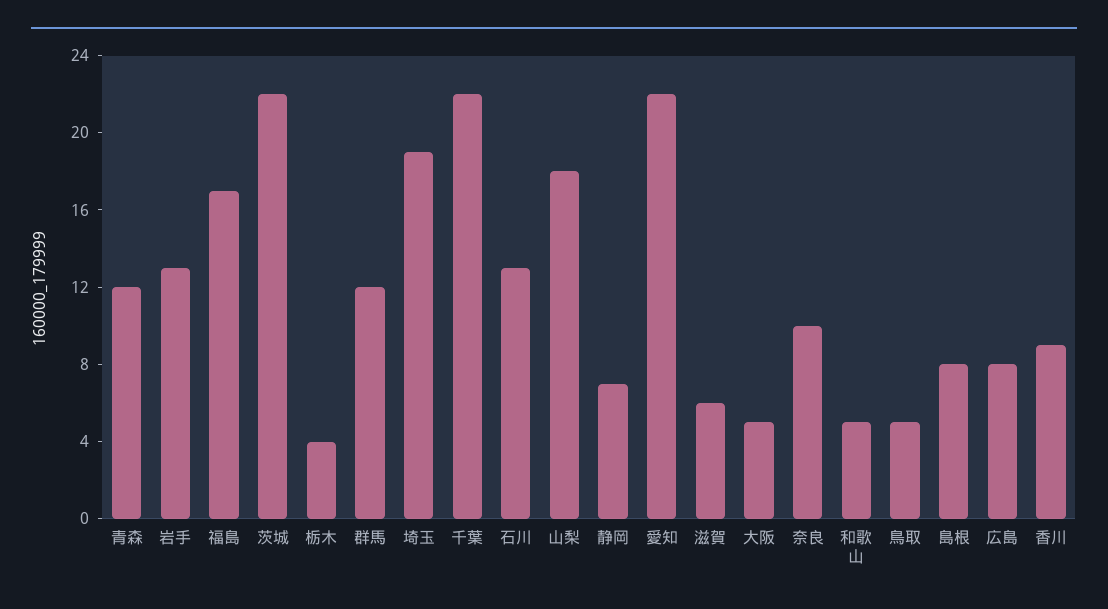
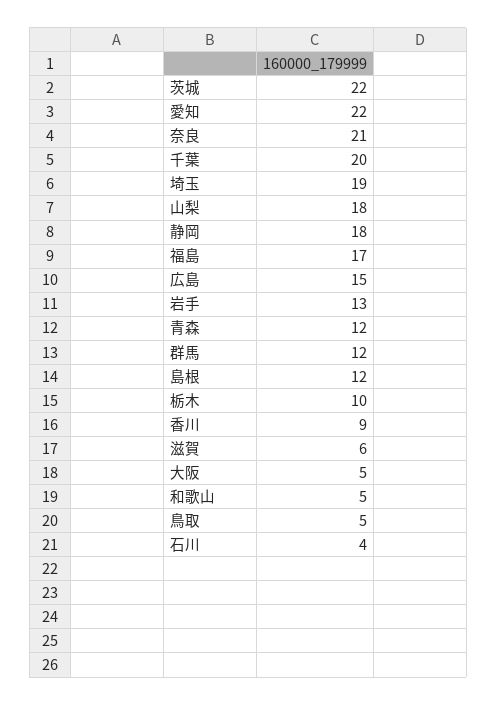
栃木: 4 -> 10
千葉: 22 -> 20
石川: 13 -> 4
静岡: 7 -> 18
奈良: 10 -> 21
島根: 8 -> 12
広島: 8 -> 15

